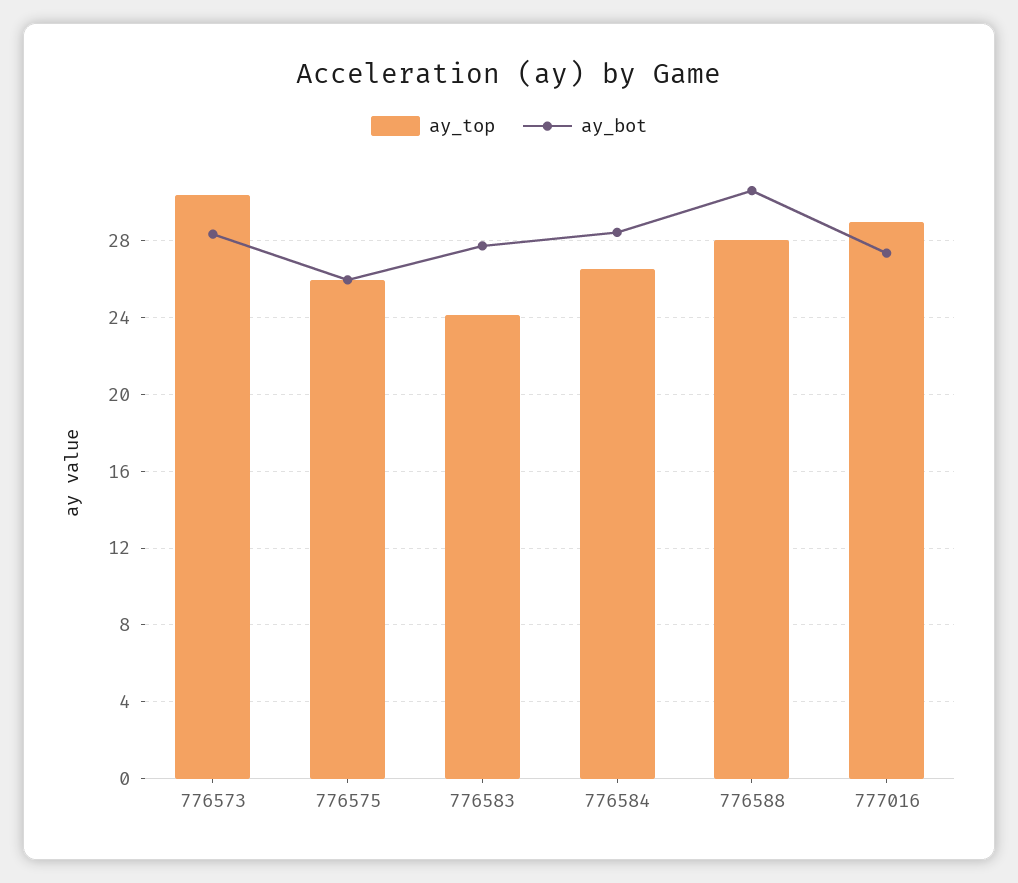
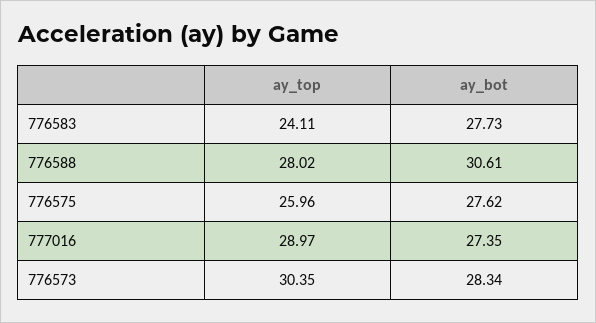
ay_bot, 776575: 26 -> 27.62
ay_top, 776584: 26.5 -> none
ay_bot, 776584: 28.5 -> none

